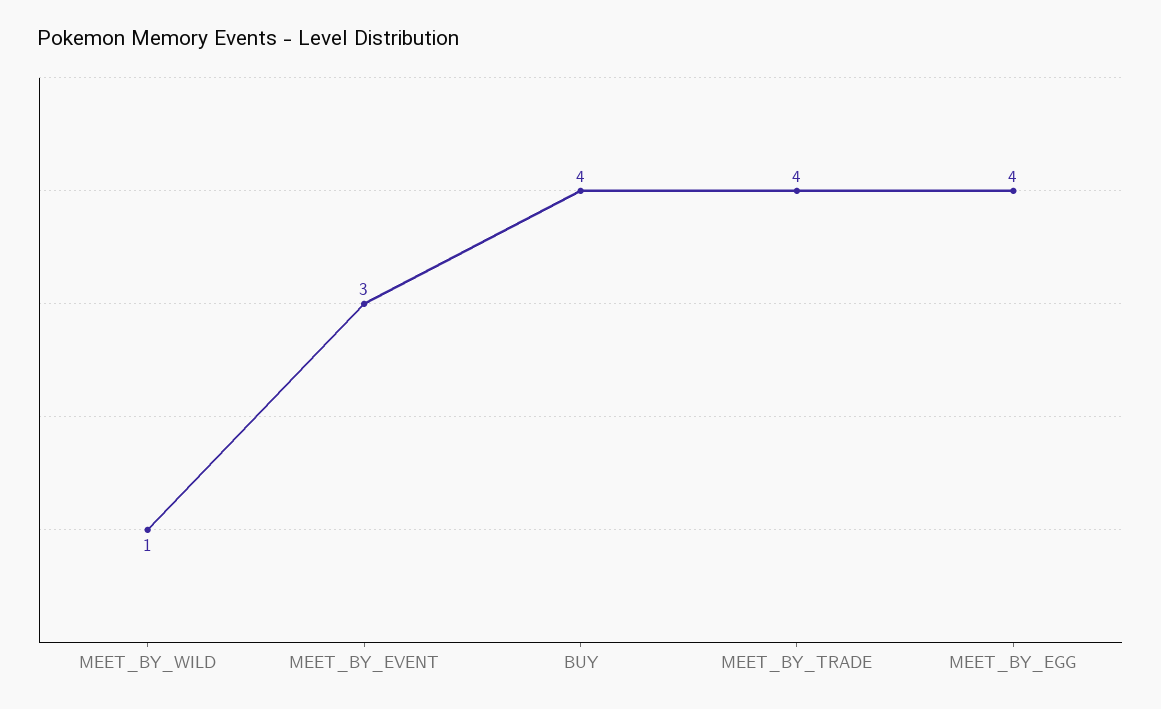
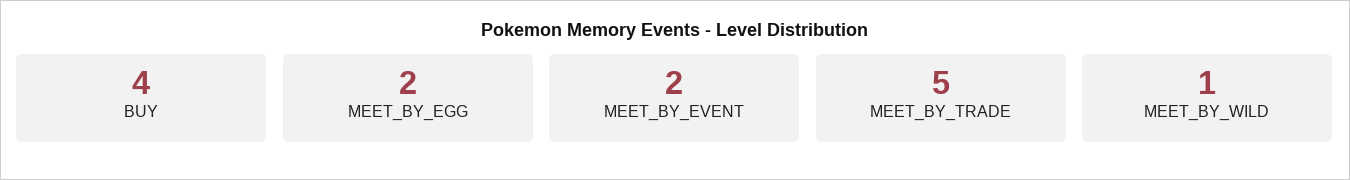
MEET_BY_EVENT: 3 -> 2
MEET_BY_TRADE: 4 -> 5
MEET_BY_EGG: 4 -> 2

